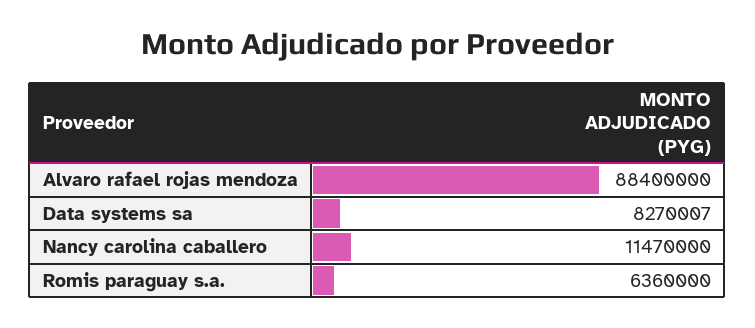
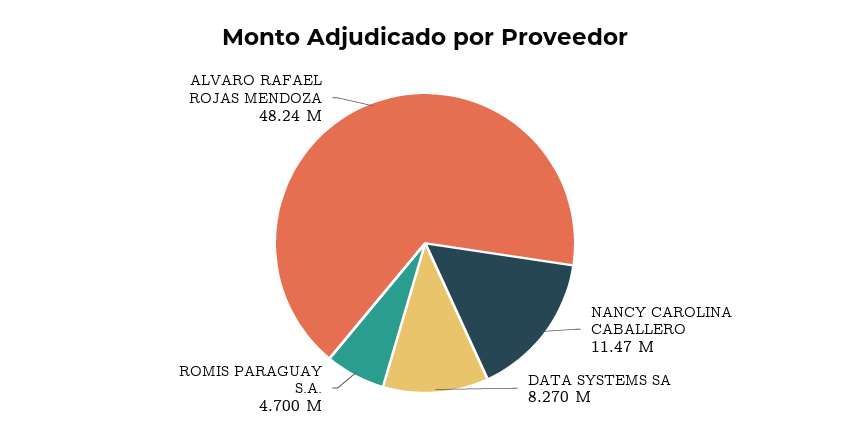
Alvaro rafael rojas mendoza: 88400000 -> 48240000
Romis paraguay s.a.: 6360000 -> 4700000

